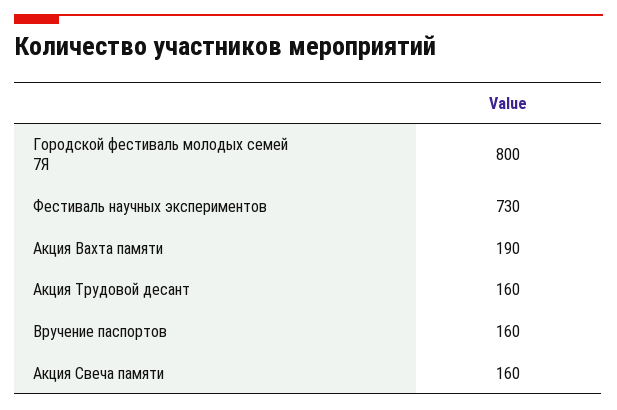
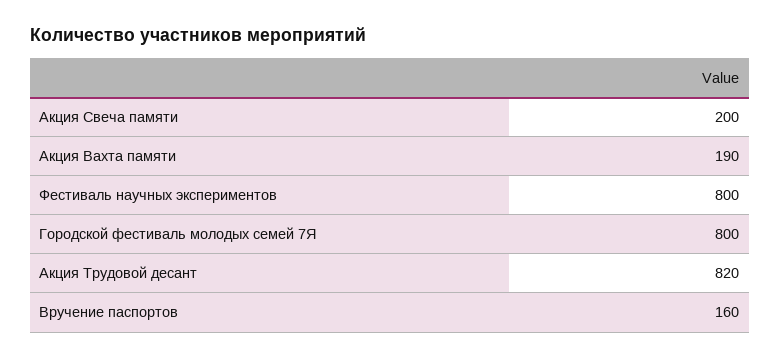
Фестиваль научных экспериментов: 730 -> 800
Акция Трудовой десант: 160 -> 820
Акция Свеча памяти: 160 -> 200

